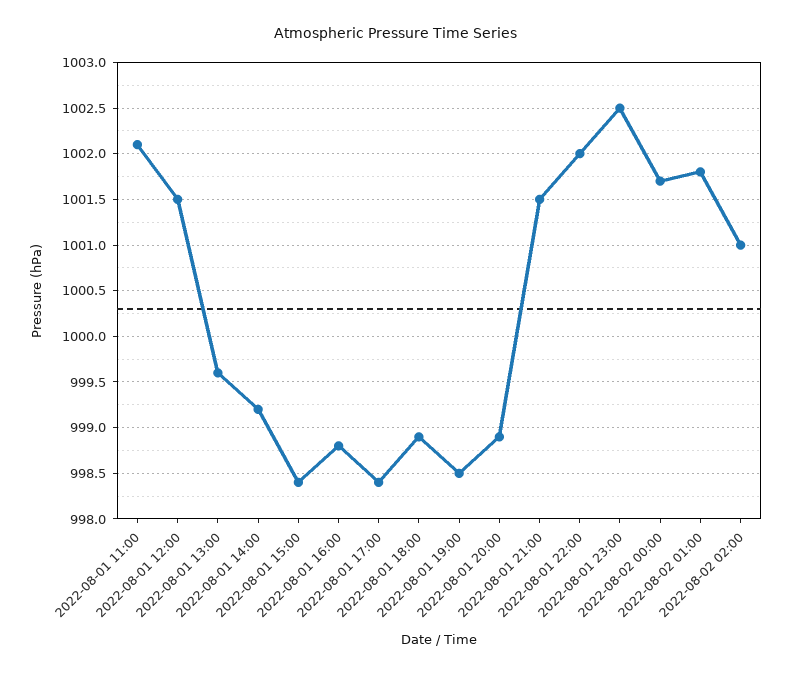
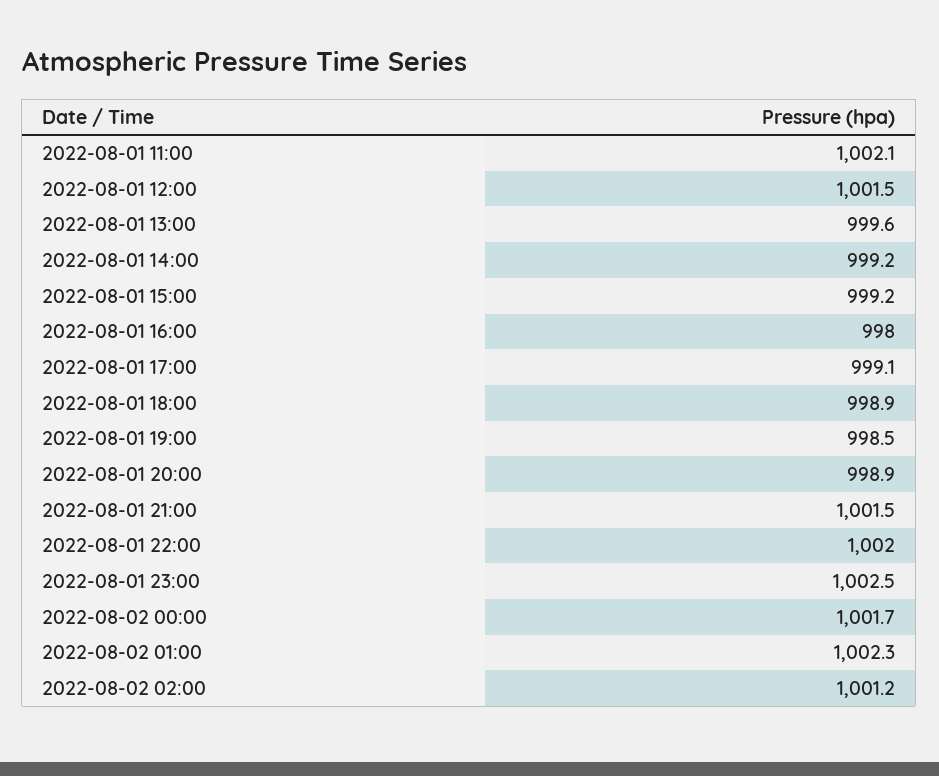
2022-08-01 15:00: 998.4 -> 999.2
2022-08-01 16:00: 998.8 -> 998
2022-08-01 17:00: 998.4 -> 999.1
2022-08-02 01:00: 1001.8 -> 1002.3
2022-08-02 02:00: 1001 -> 1001.2

